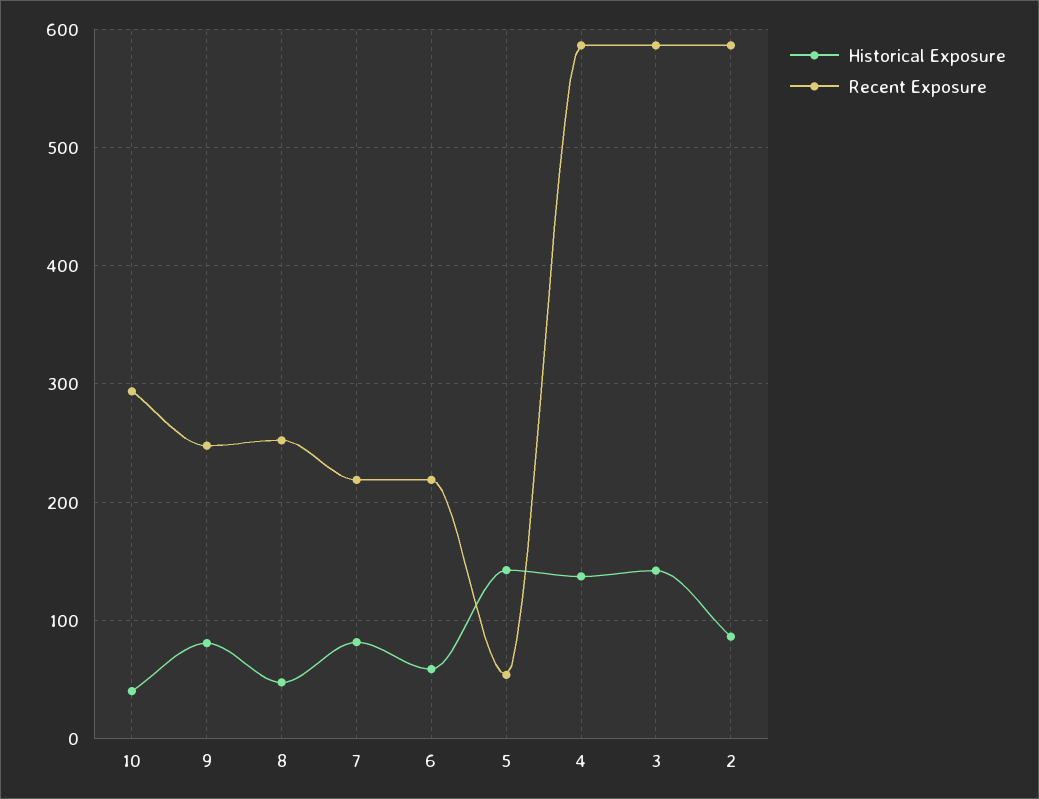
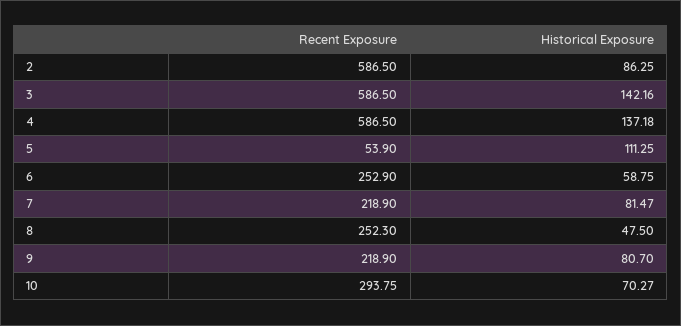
Historical Exposure, 10: 40 -> 70.27
Recent Exposure, 9: 250 -> 218.9
Recent Exposure, 6: 220 -> 252.9
Historical Exposure, 5: 140 -> 111.25

